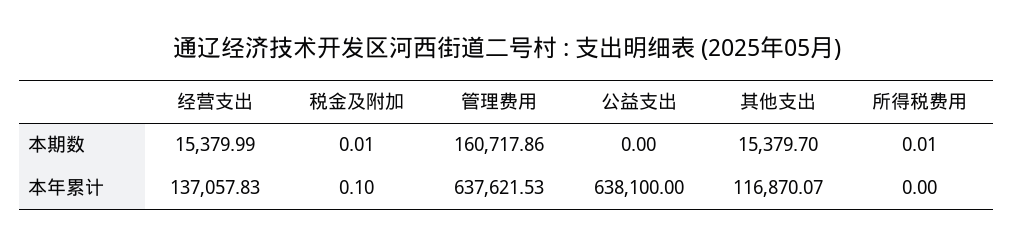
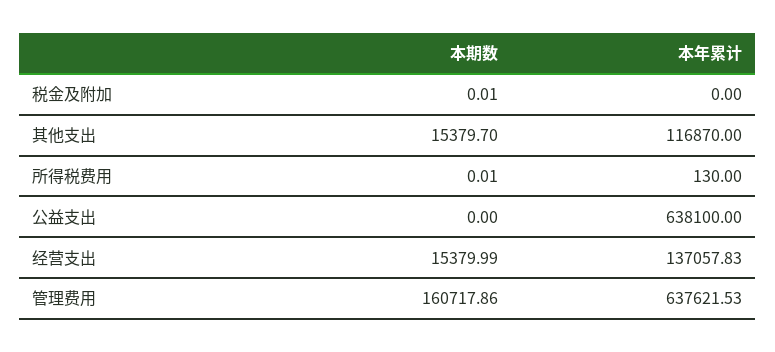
税金及附加, 本年累计: 0.1 -> 0
其他支出, 本年累计: 116870.07 -> 116870
所得税费用, 本年累计: 0 -> 130

